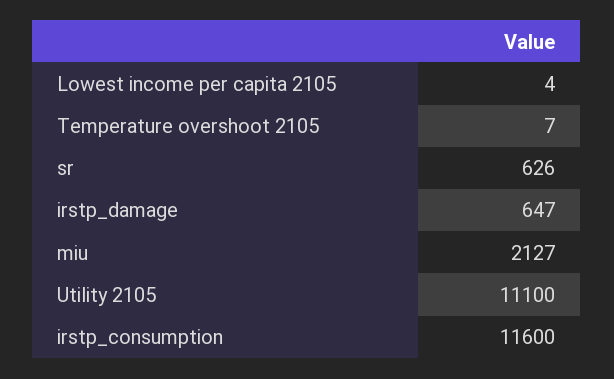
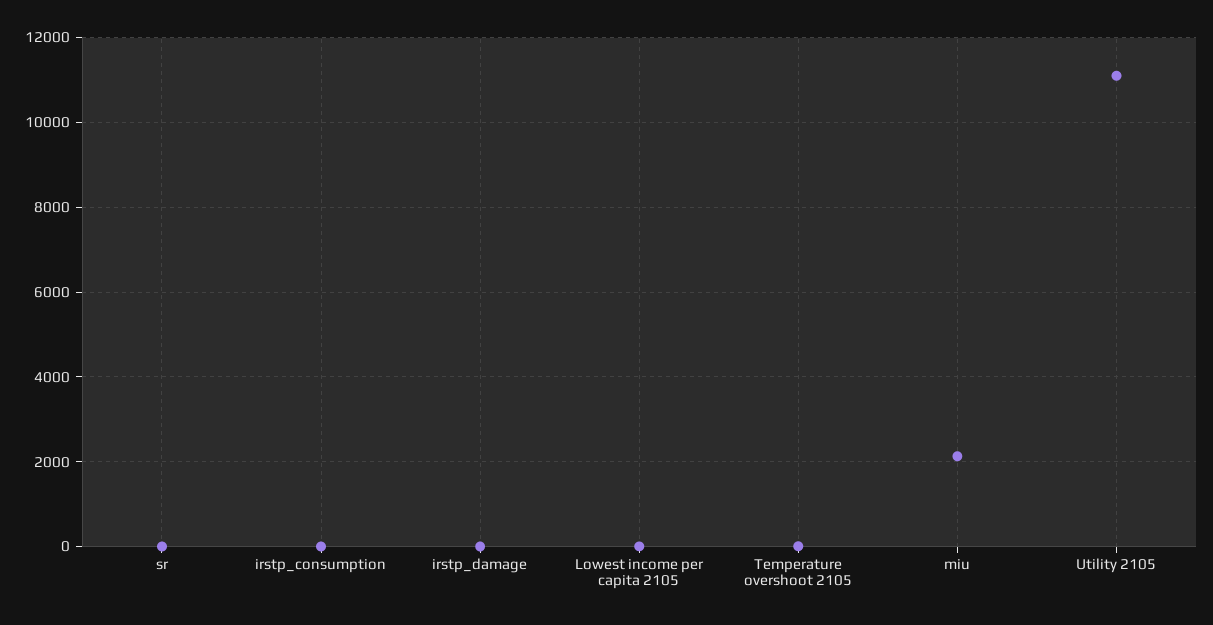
sr: 626 -> 0
irstp_damage: 647 -> 0
irstp_consumption: 11600 -> 0

